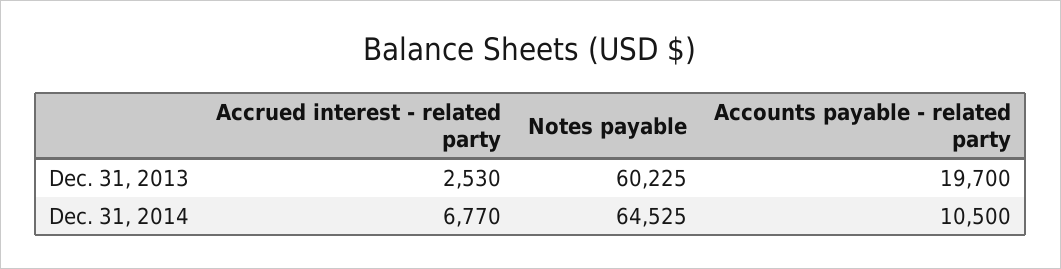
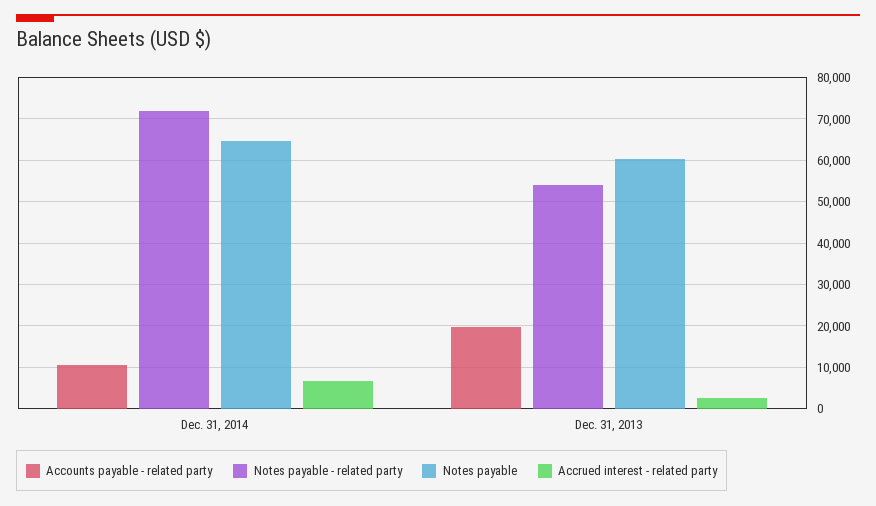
Notes payable - related party, Dec. 31, 2014: none -> 72000
Notes payable - related party, Dec. 31, 2013: none -> 54000

